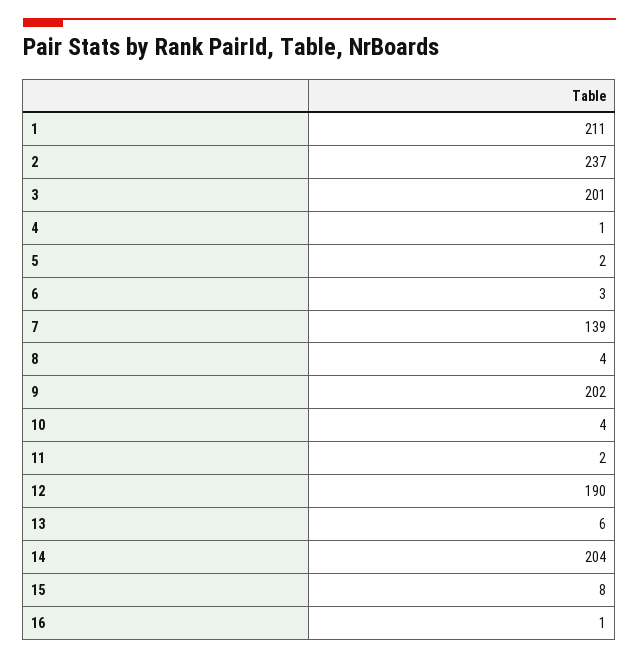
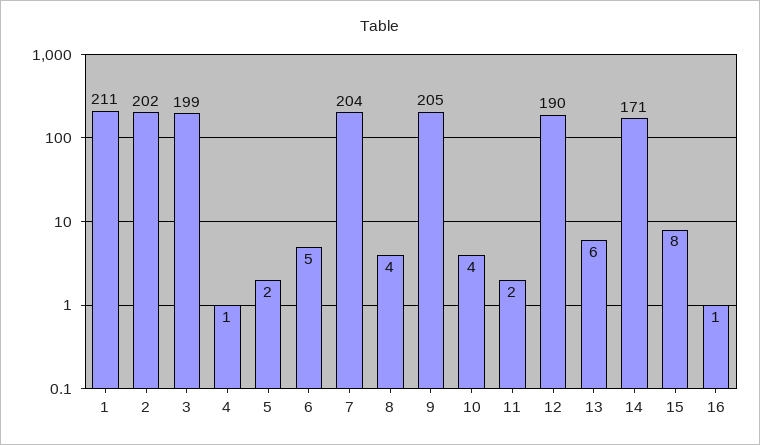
2: 237 -> 202
3: 201 -> 199
6: 3 -> 5
7: 139 -> 204
9: 202 -> 205
14: 204 -> 171

